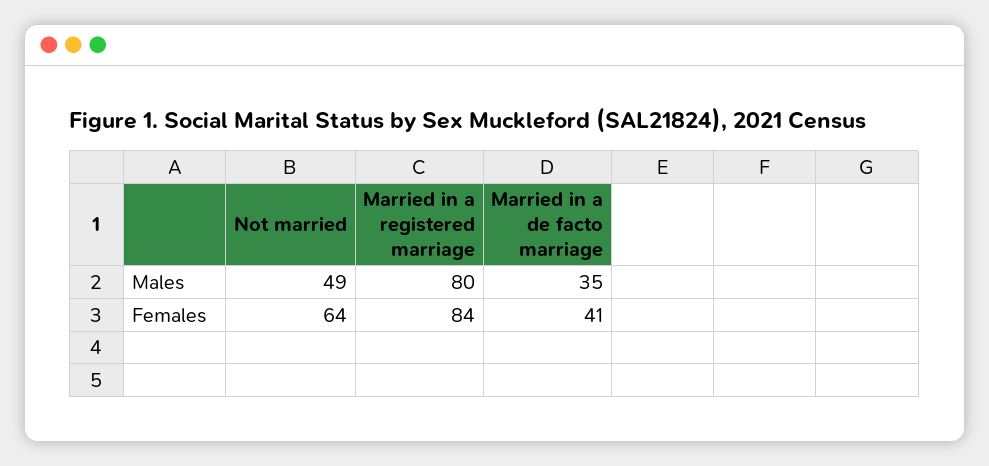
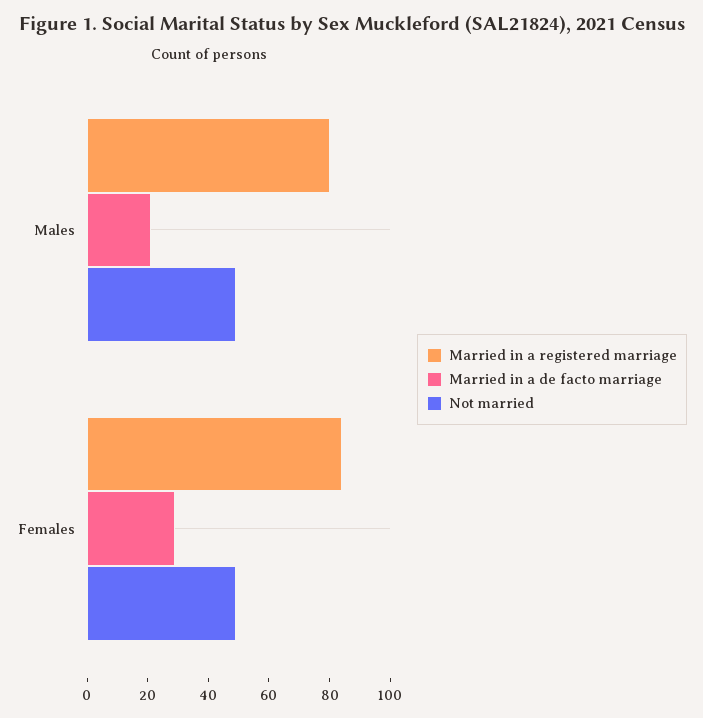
Married in a de facto marriage, Males: 35 -> 20
Not married, Females: 64 -> 50
Married in a de facto marriage, Females: 41 -> 30

